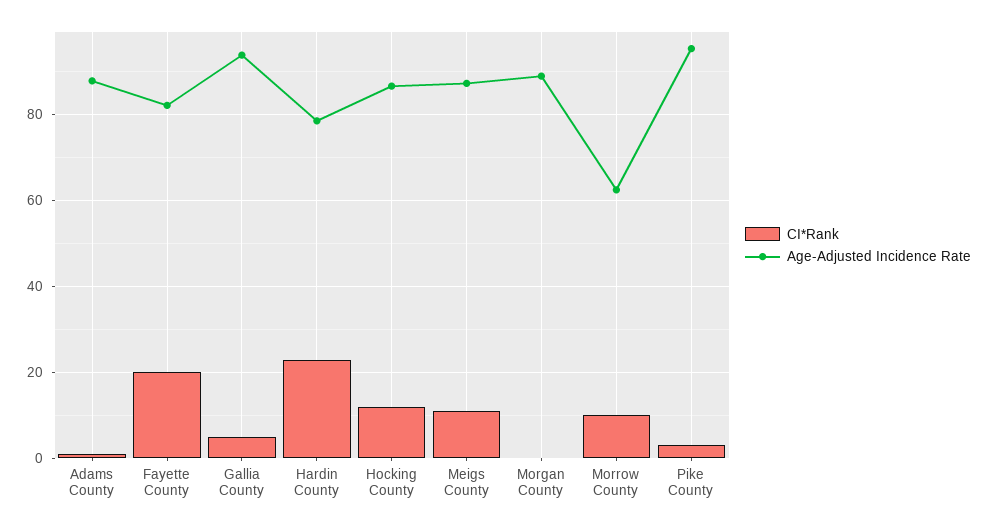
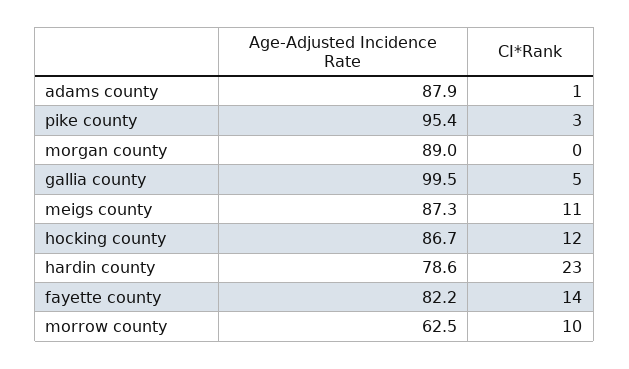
CI*Rank, Fayette County: 20 -> 14
Age-Adjusted Incidence Rate, Gallia County: 94 -> 99.5

